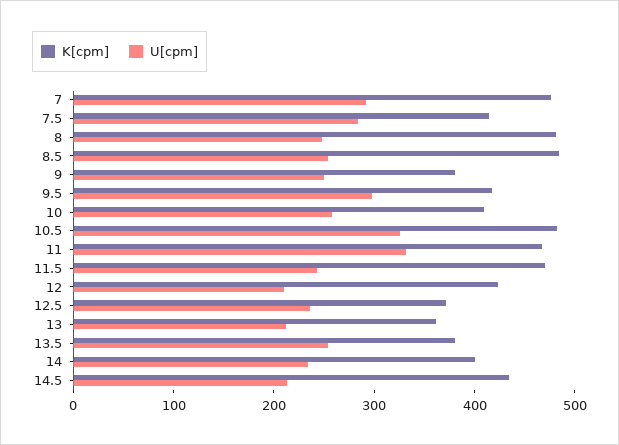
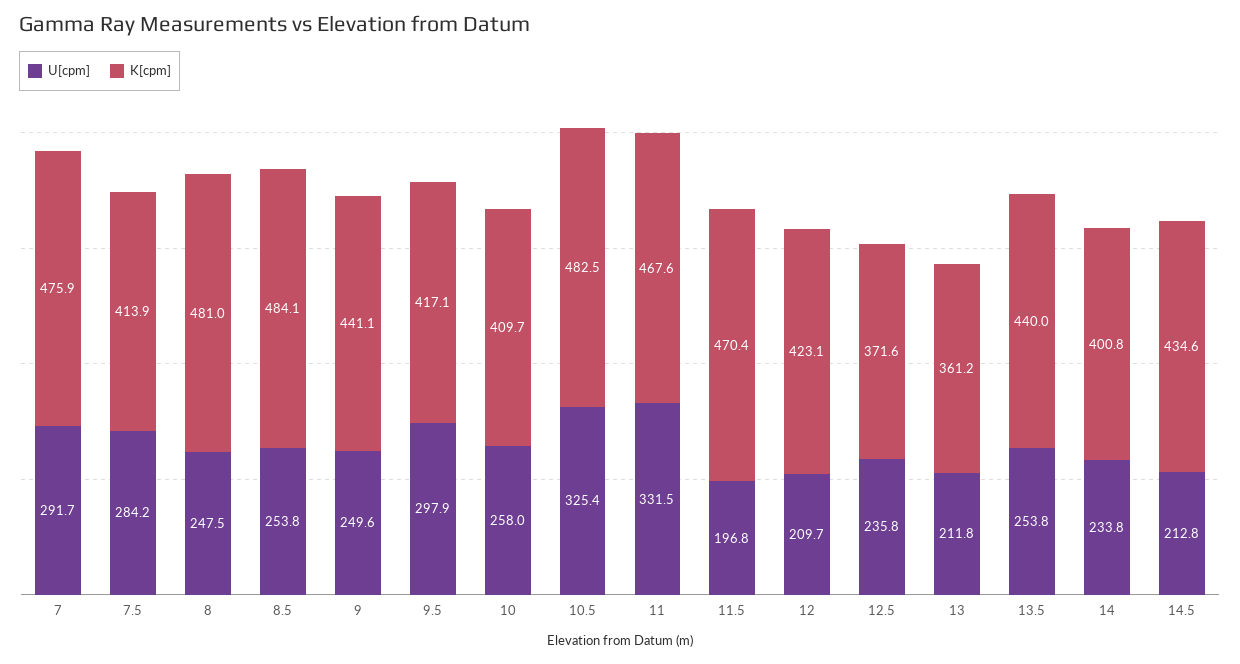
K[cpm], 9: 380 -> 441.1
U[cpm], 11.5: 240 -> 196.8
K[cpm], 13.5: 380 -> 440

